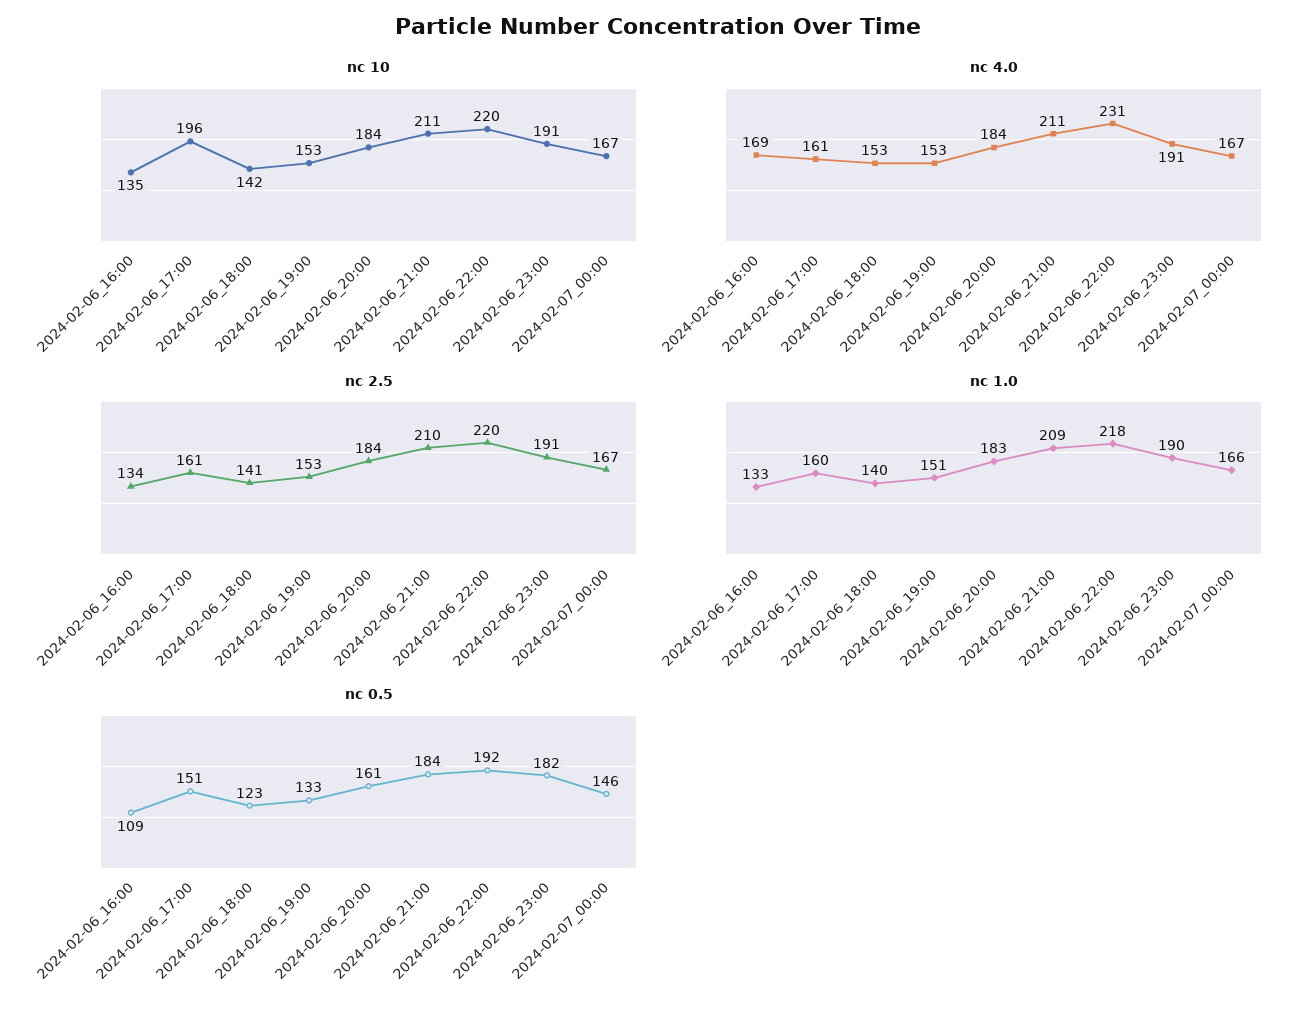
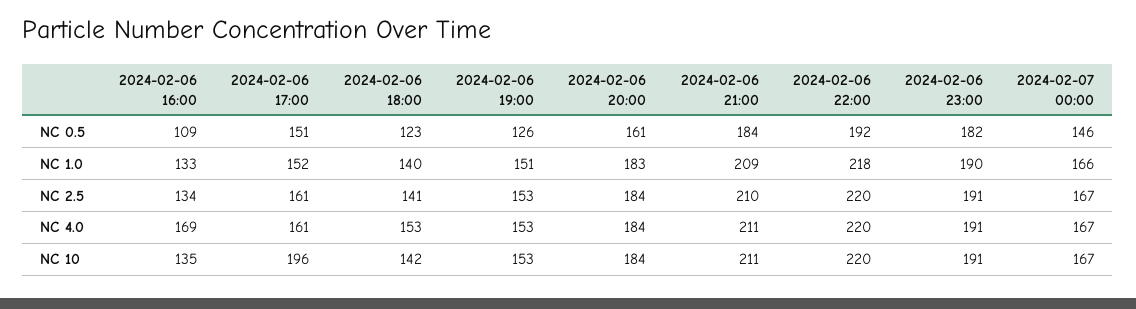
nc 4.0, 2024-02-06_22:00: 231 -> 220
nc 1.0, 2024-02-06_17:00: 160 -> 152
nc 0.5, 2024-02-06_19:00: 133 -> 126

